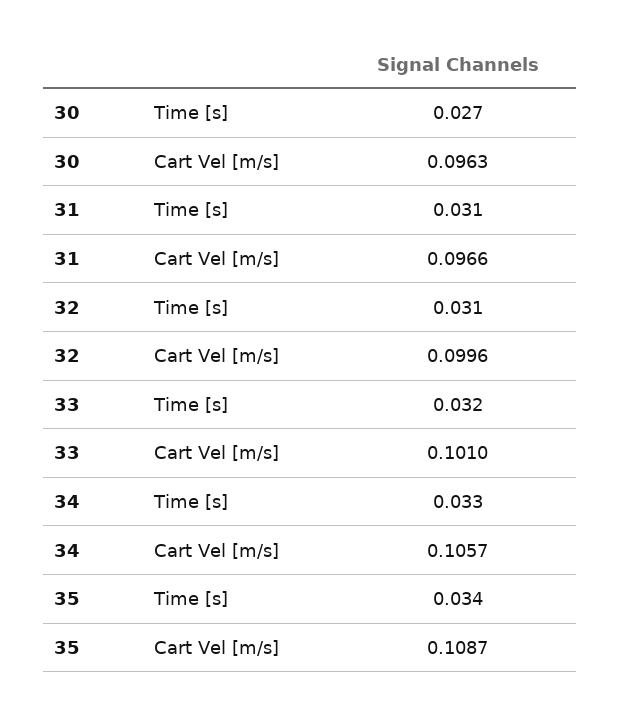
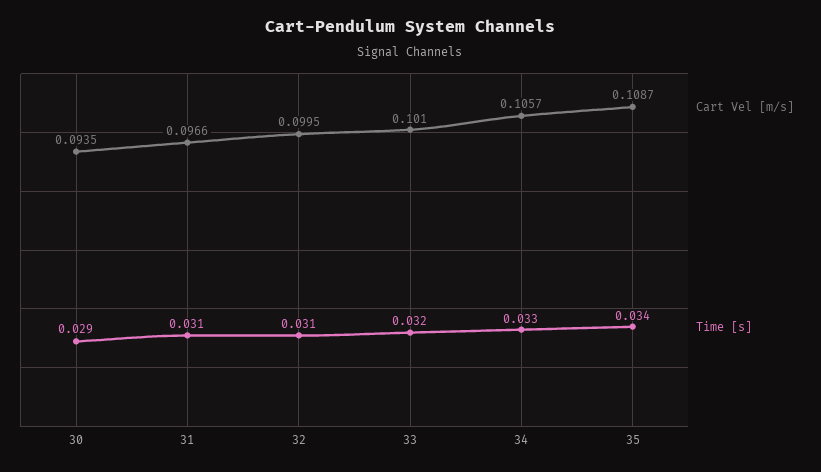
Time [s], 30: 0.027 -> 0.029
Cart Vel [m/s], 30: 0.0963 -> 0.0935
Cart Vel [m/s], 32: 0.0996 -> 0.0995

